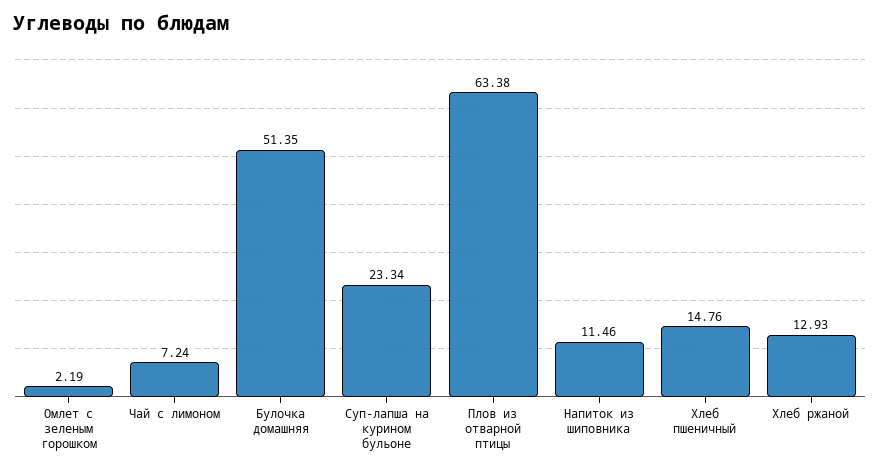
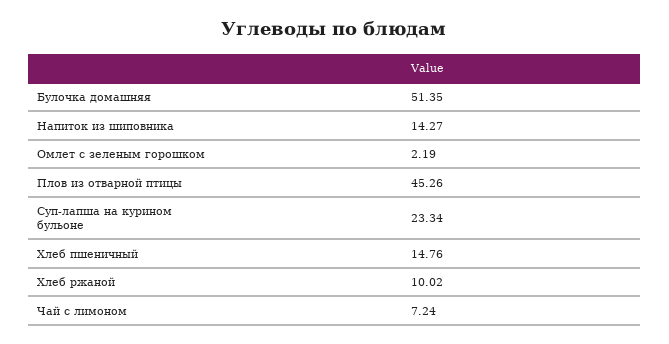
Плов из отварной птицы: 63.38 -> 45.26
Напиток из шиповника: 11.46 -> 14.27
Хлеб ржаной: 12.93 -> 10.02

